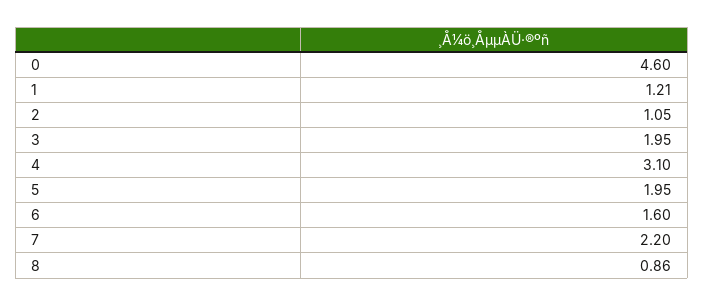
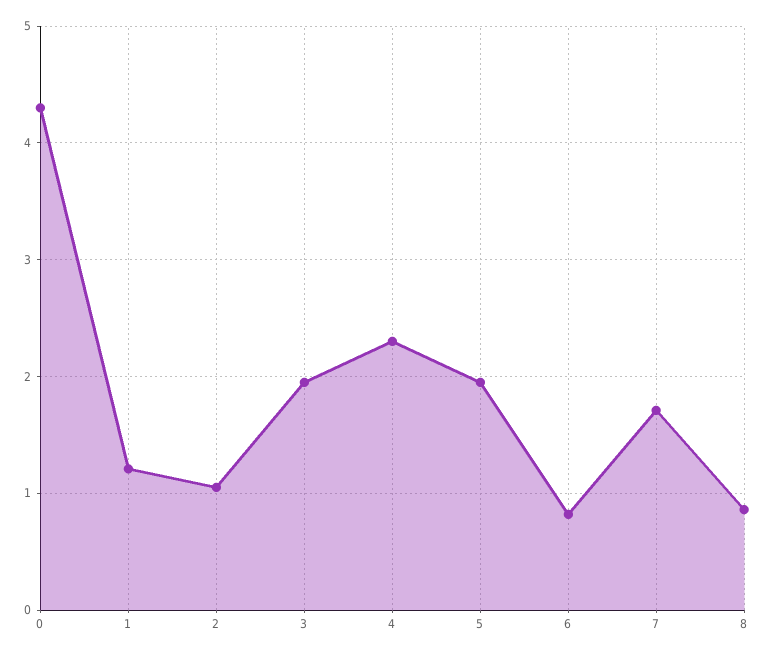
0: 4.6 -> 4.3
4: 3.1 -> 2.3
6: 1.6 -> 0.8
7: 2.2 -> 1.7

